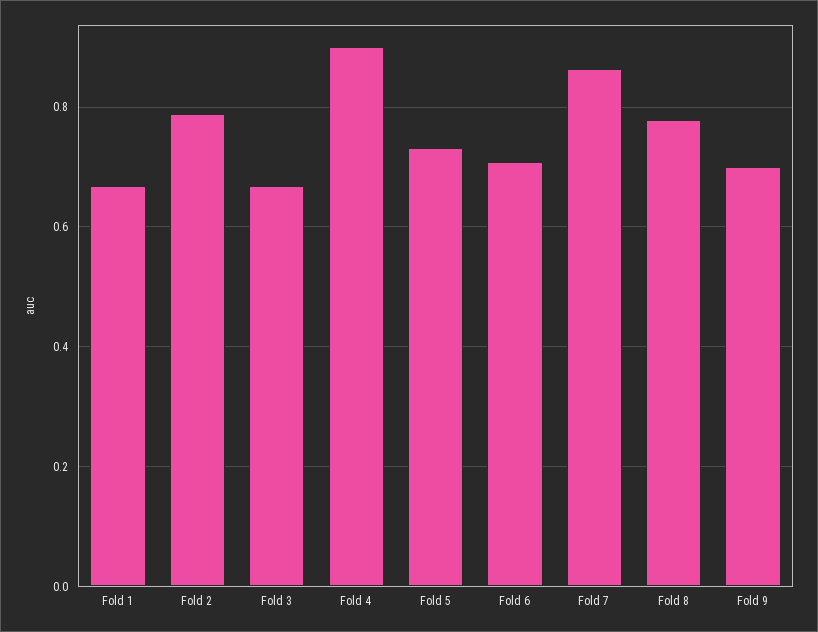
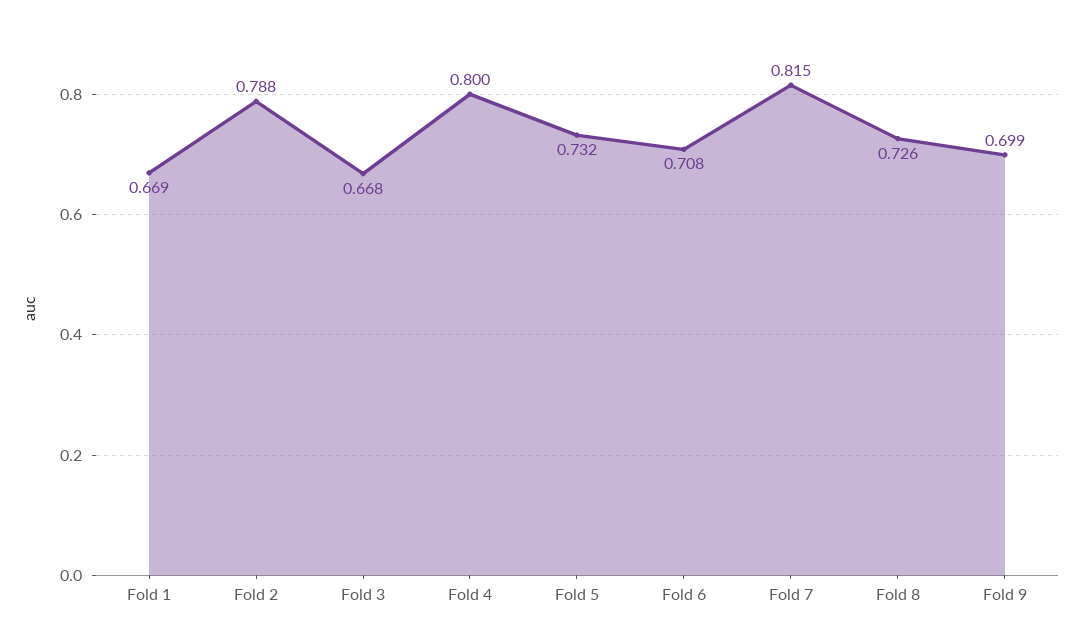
Fold 4: 0.9 -> 0.8
Fold 7: 0.86 -> 0.815
Fold 8: 0.78 -> 0.726

